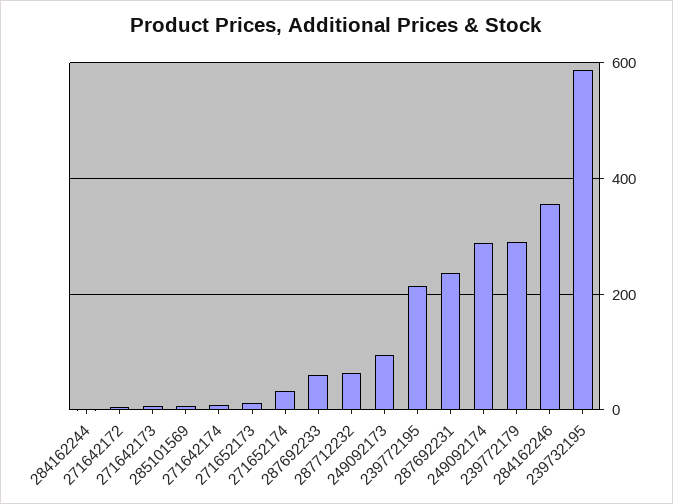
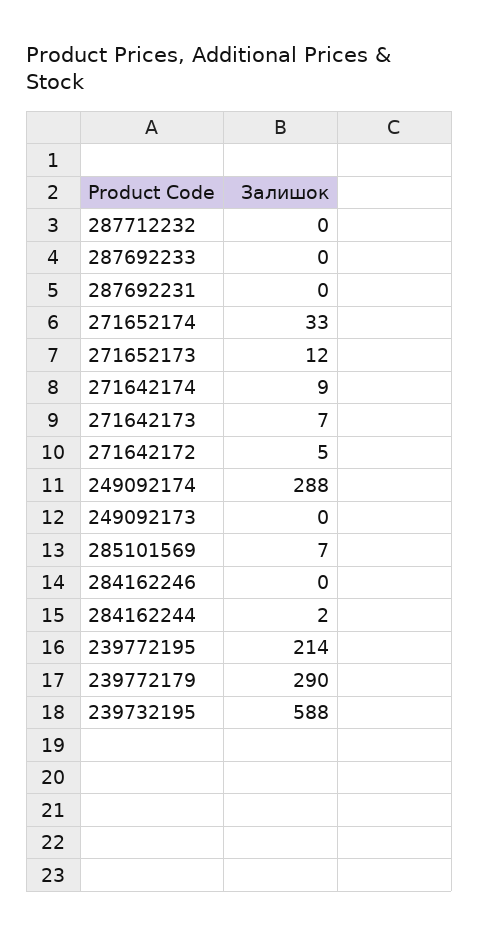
287692233: 60 -> 0
287712232: 60 -> 0
249092173: 100 -> 0
287692231: 240 -> 0
284162246: 360 -> 0

